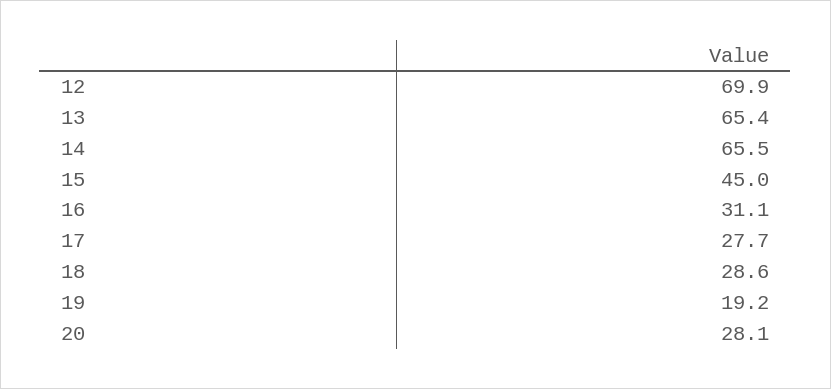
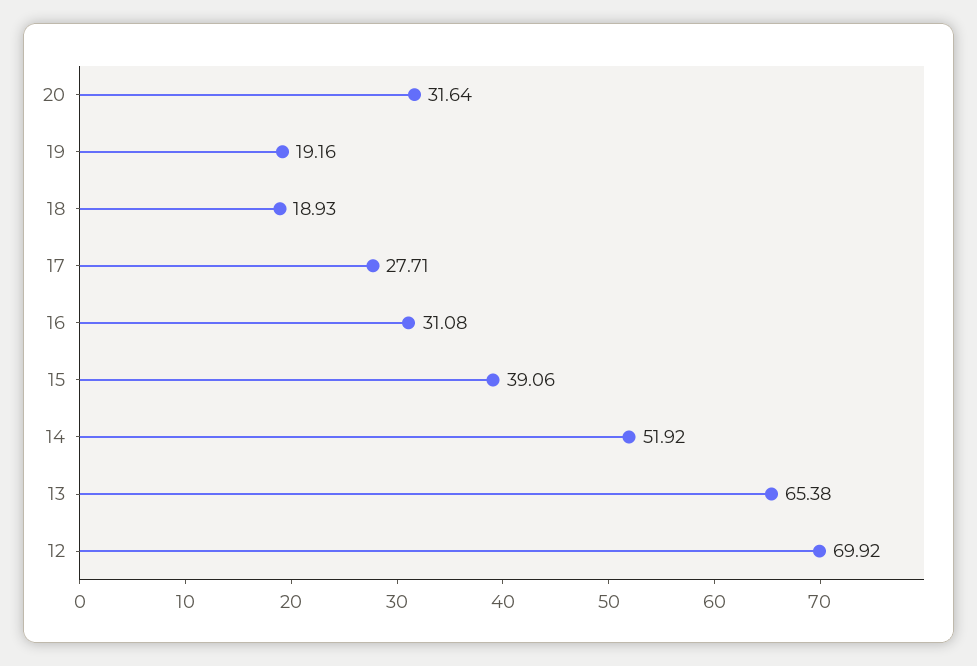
14: 65.5 -> 51.92
15: 45 -> 39.06
18: 28.6 -> 18.93
20: 28.1 -> 31.64

